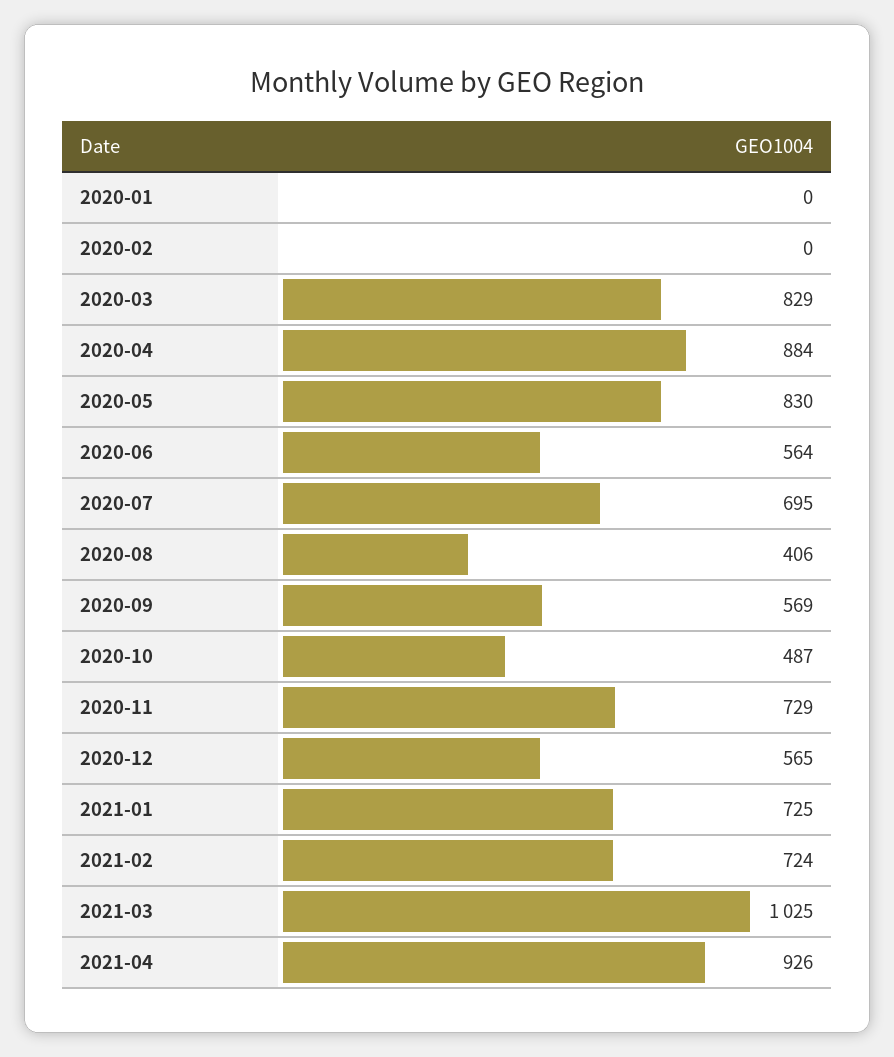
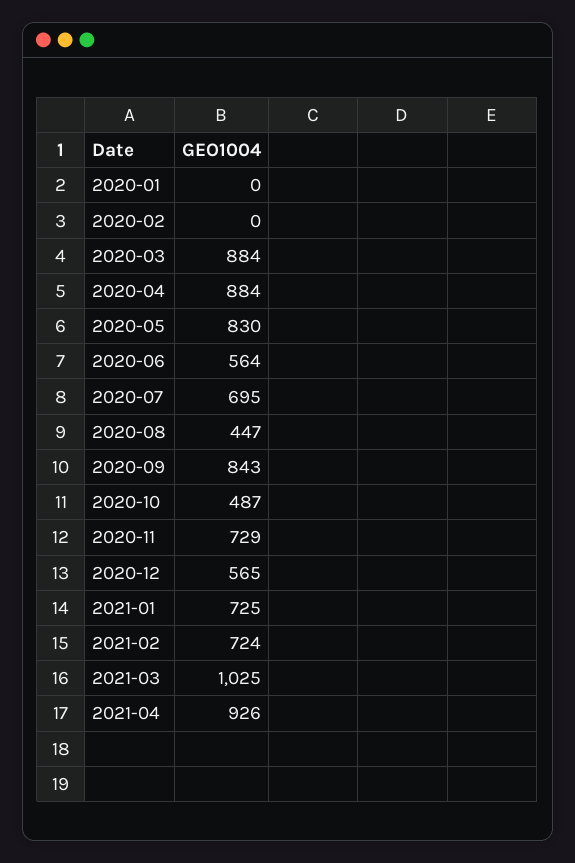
2020-03: 829 -> 884
2020-08: 406 -> 447
2020-09: 569 -> 843

